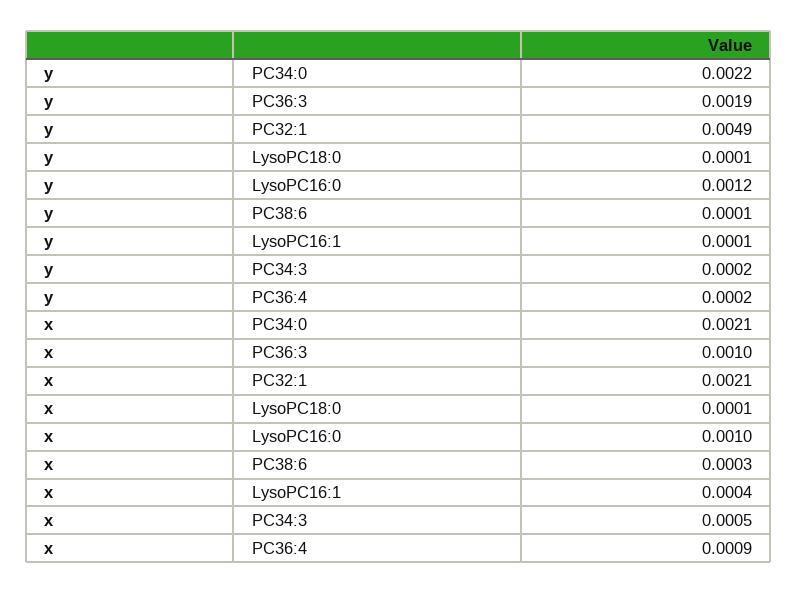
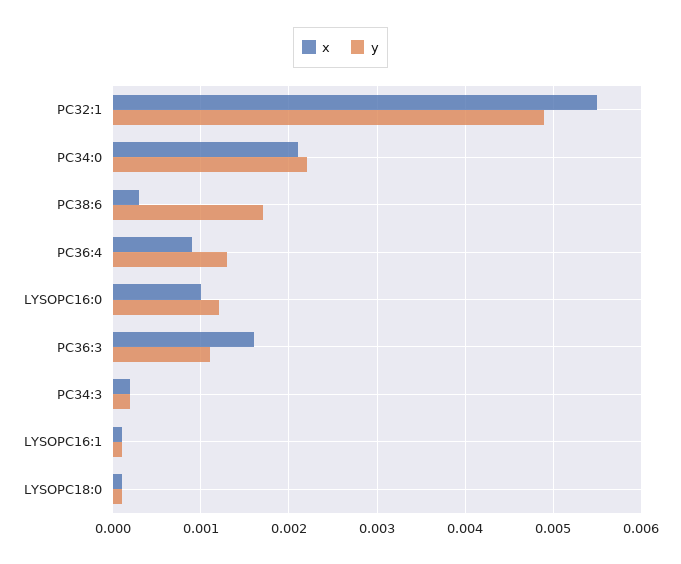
y, PC36:3: 0.0019 -> 0.0011
y, PC38:6: 0.0001 -> 0.0017
y, PC36:4: 0.0002 -> 0.0013
x, PC36:3: 0.001 -> 0.0016
x, PC32:1: 0.0021 -> 0.0055
x, LysoPC16:1: 0.0004 -> 0.0001
x, PC34:3: 0.0005 -> 0.0002

